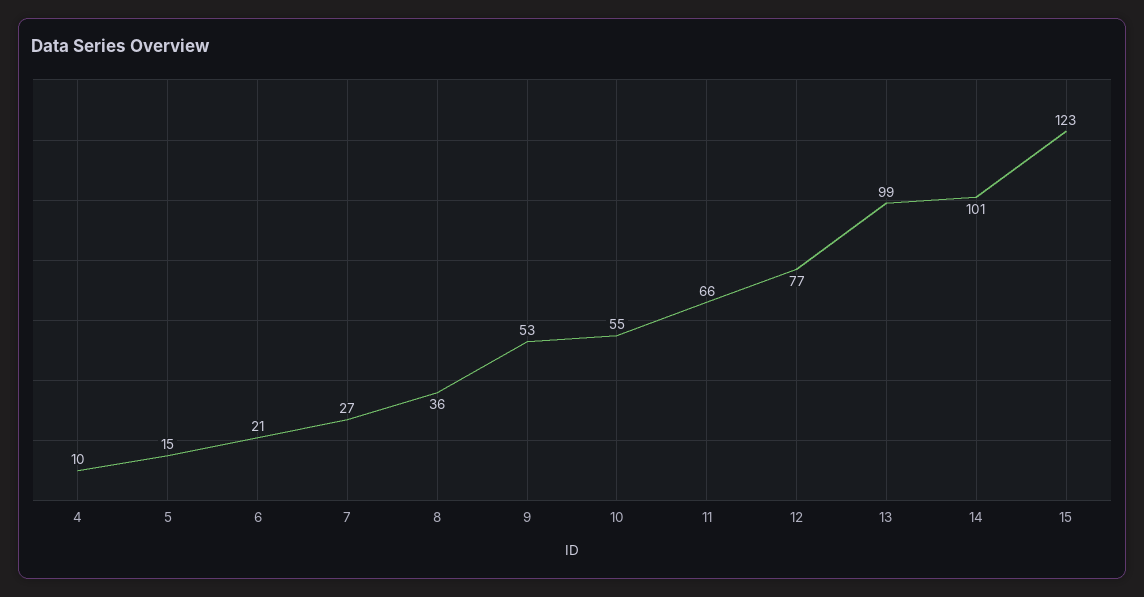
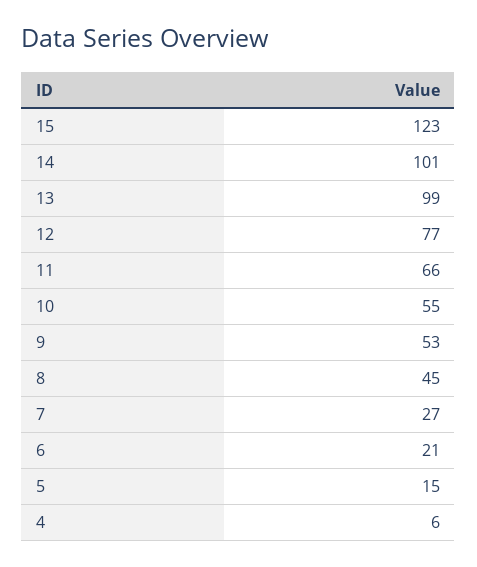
4: 10 -> 6
8: 36 -> 45

